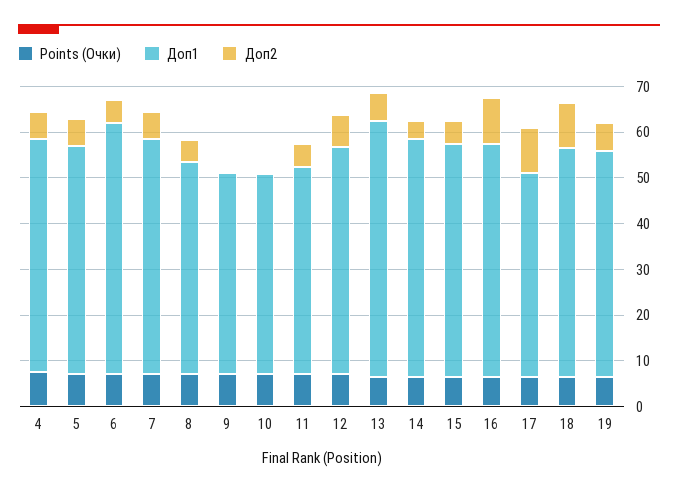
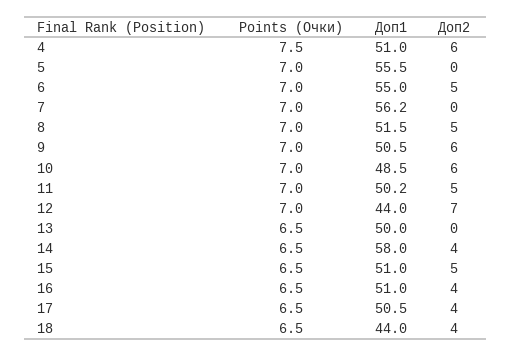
Доп1, 5: 50 -> 55.5
Доп2, 5: 6 -> 0
Доп1, 7: 52 -> 56.2
Доп2, 7: 6 -> 0
Доп1, 8: 46 -> 51.5
Доп1, 9: 44 -> 50.5
Доп2, 9: 0 -> 6
Доп1, 10: 44 -> 48.5
Доп2, 10: 0 -> 6
Доп1, 11: 46 -> 50.2
Доп1, 12: 50 -> 44
Доп1, 13: 56 -> 50
Доп2, 13: 6 -> 0
Доп1, 14: 52 -> 58
Доп2, 16: 10 -> 4
Доп1, 17: 44 -> 50.5
Доп2, 17: 10 -> 4
Доп1, 18: 50 -> 44
Доп2, 18: 10 -> 4
Points (Очки), 19: 6 -> none
Доп1, 19: 50 -> none
Доп2, 19: 6 -> none

